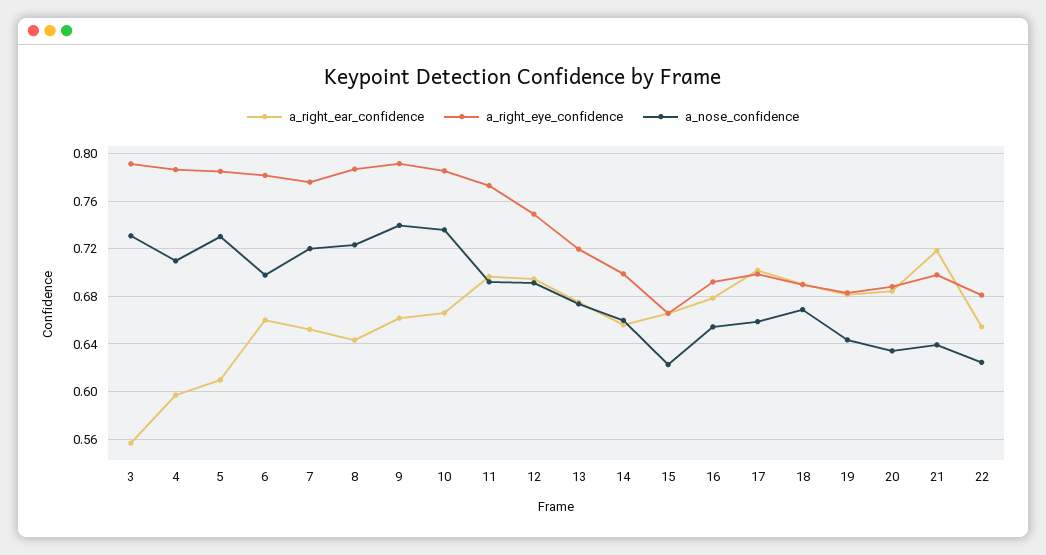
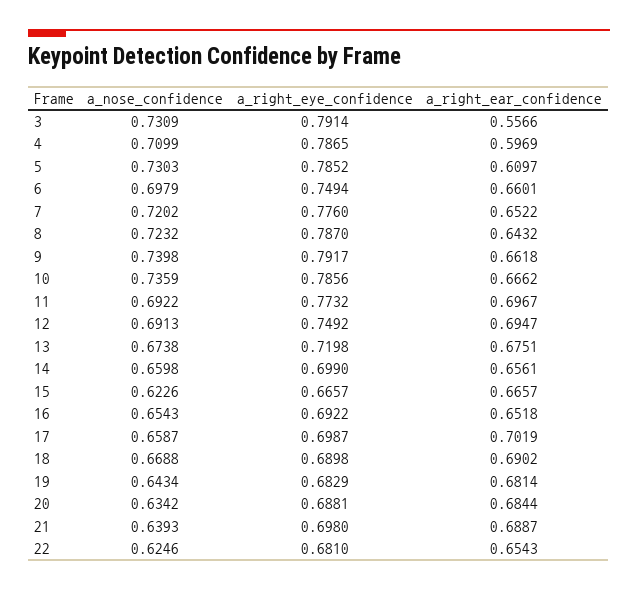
a_right_eye_confidence, 6: 0.78 -> 0.7494
a_right_ear_confidence, 16: 0.68 -> 0.6518
a_right_ear_confidence, 21: 0.72 -> 0.6887

